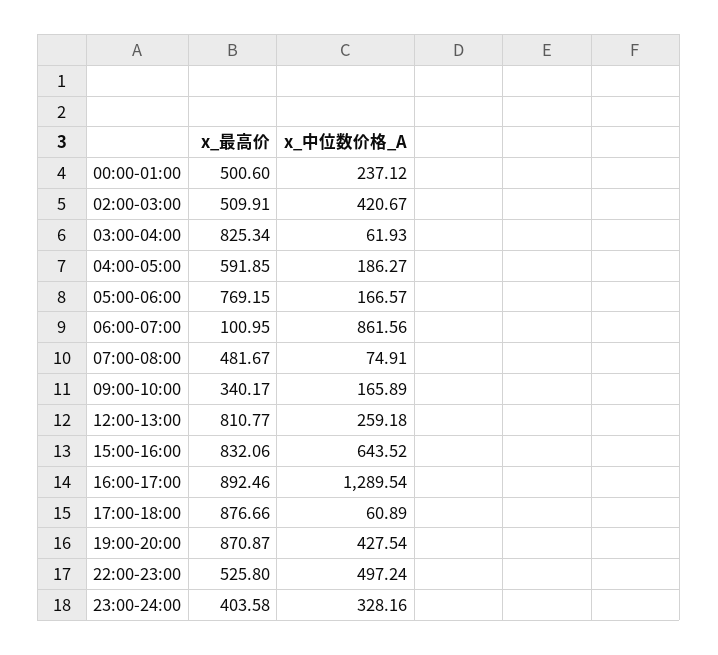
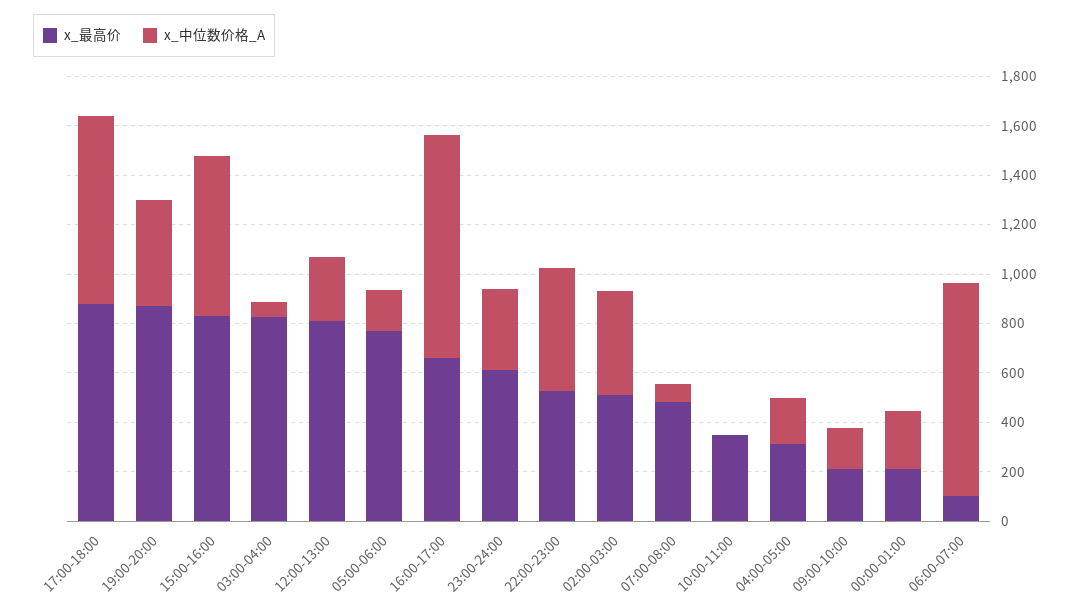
x_最高价, 00:00-01:00: 500.6 -> 200
x_最高价, 04:00-05:00: 591.85 -> 300
x_最高价, 09:00-10:00: 340.17 -> 200
x_最高价, 16:00-17:00: 892.46 -> 650
x_中位数价格_A, 16:00-17:00: 1289.54 -> 900
x_中位数价格_A, 17:00-18:00: 60.89 -> 750
x_最高价, 23:00-24:00: 403.58 -> 600
x_最高价, 10:00-11:00: none -> 350
x_中位数价格_A, 10:00-11:00: none -> 0

